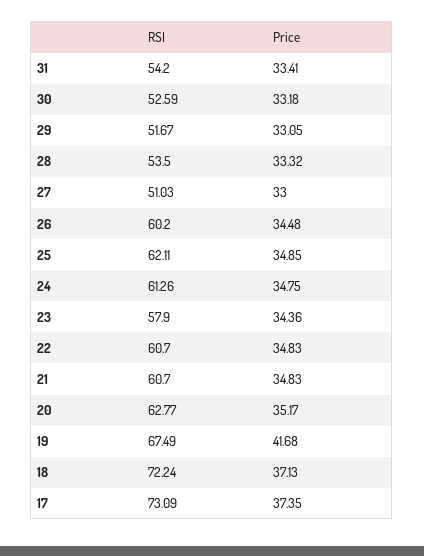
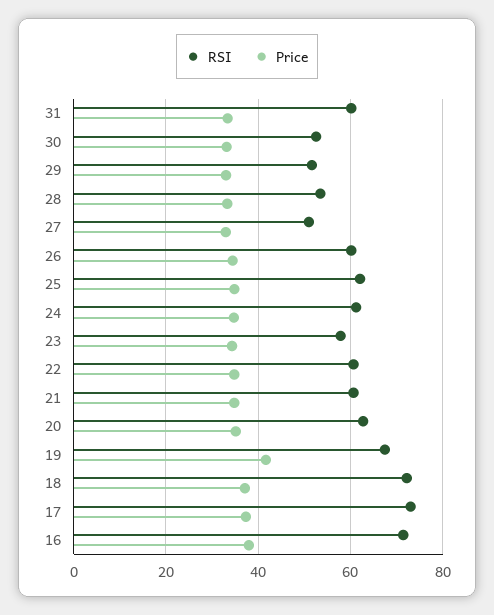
RSI, 31: 54.2 -> 60
RSI, 16: none -> 72
Price, 16: none -> 38

